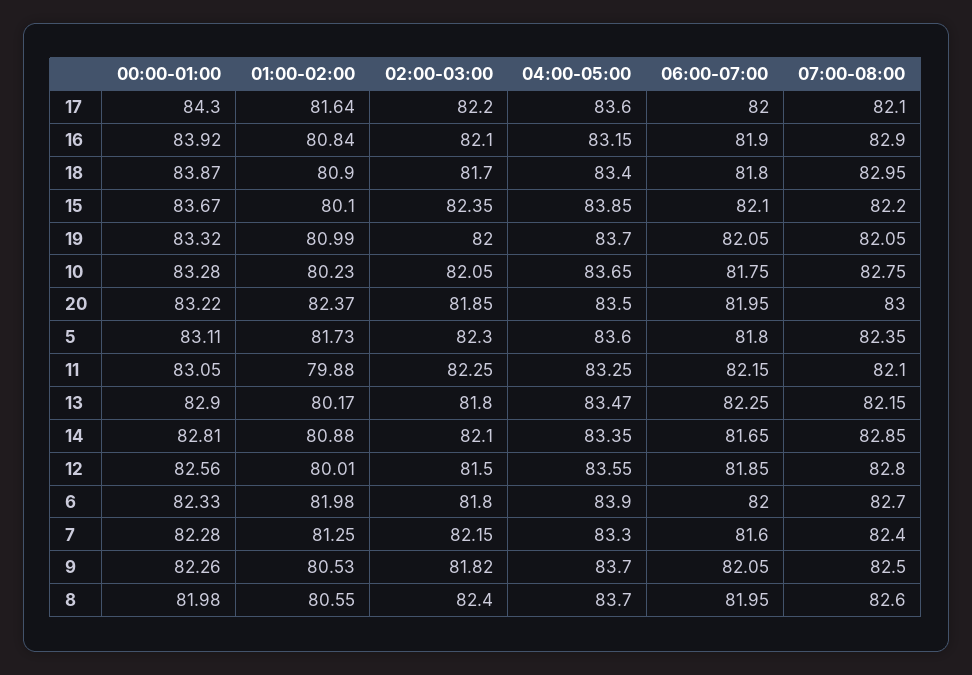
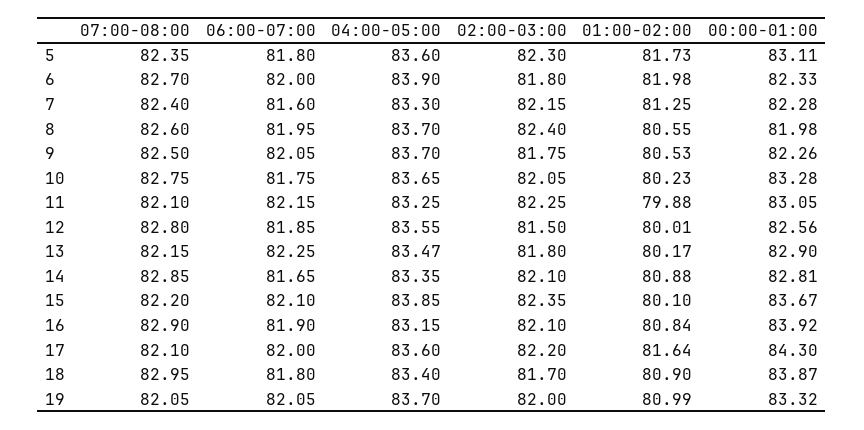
00:00-01:00, 20: 83.22 -> none
01:00-02:00, 20: 82.37 -> none
02:00-03:00, 20: 81.85 -> none
04:00-05:00, 20: 83.5 -> none
06:00-07:00, 20: 81.95 -> none
07:00-08:00, 20: 83 -> none
02:00-03:00, 9: 81.82 -> 81.75

